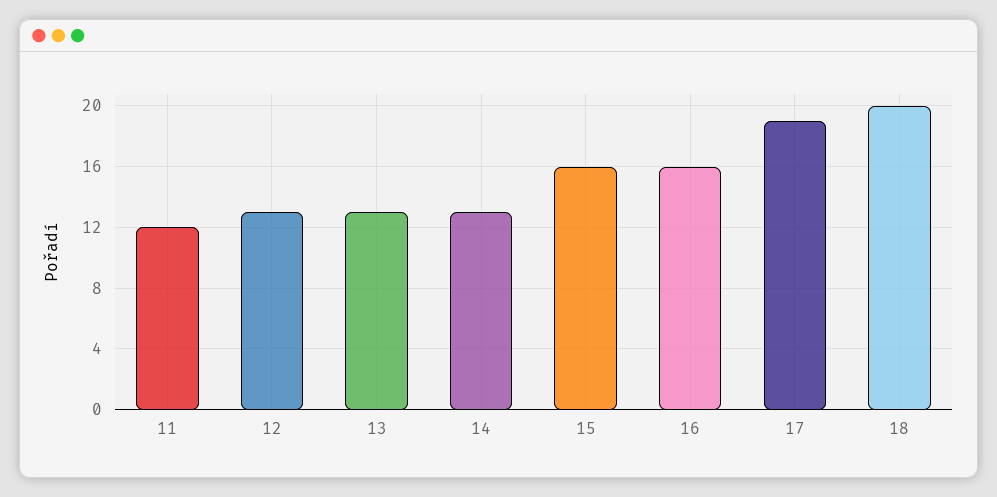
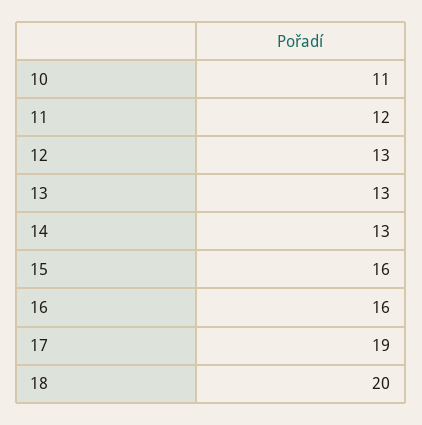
10: none -> 11

